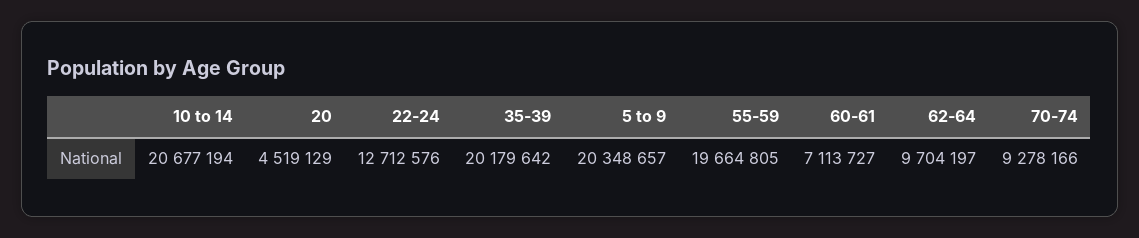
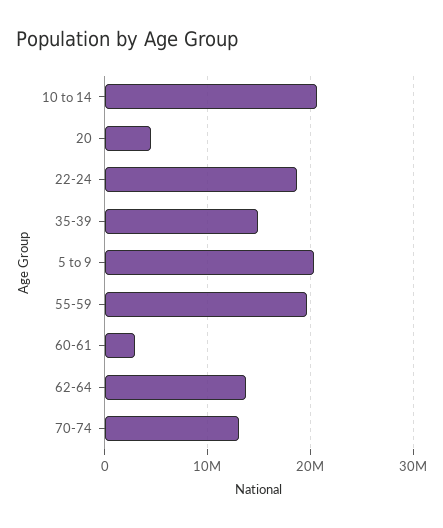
22-24: 12712576 -> 19000000
35-39: 20179642 -> 15000000
60-61: 7113727 -> 3000000
62-64: 9704197 -> 14000000
70-74: 9278166 -> 13000000

